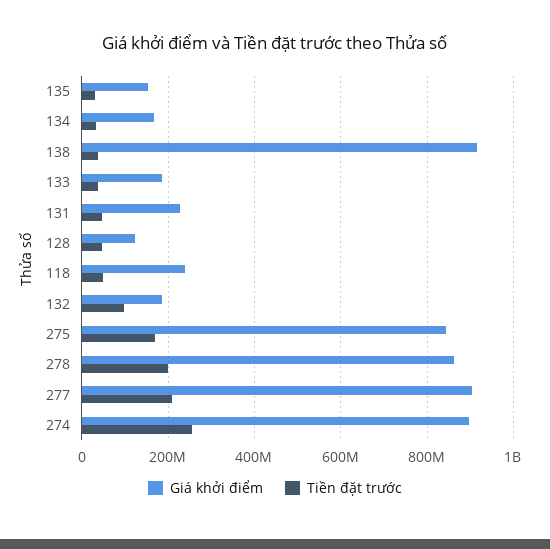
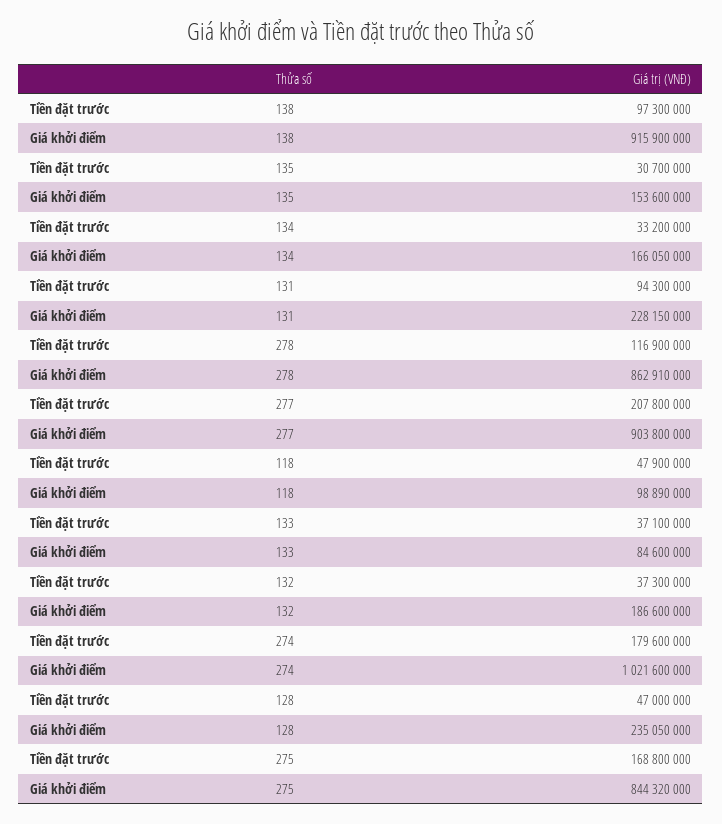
Tiền đặt trước, 138: 40000000 -> 97300000
Giá khởi điểm, 133: 180000000 -> 84600000
Tiền đặt trước, 131: 40000000 -> 94300000
Giá khởi điểm, 128: 120000000 -> 235050000
Giá khởi điểm, 118: 240000000 -> 98890000
Tiền đặt trước, 132: 100000000 -> 37300000
Tiền đặt trước, 278: 200000000 -> 116900000
Giá khởi điểm, 274: 900000000 -> 1021600000
Tiền đặt trước, 274: 260000000 -> 179600000

